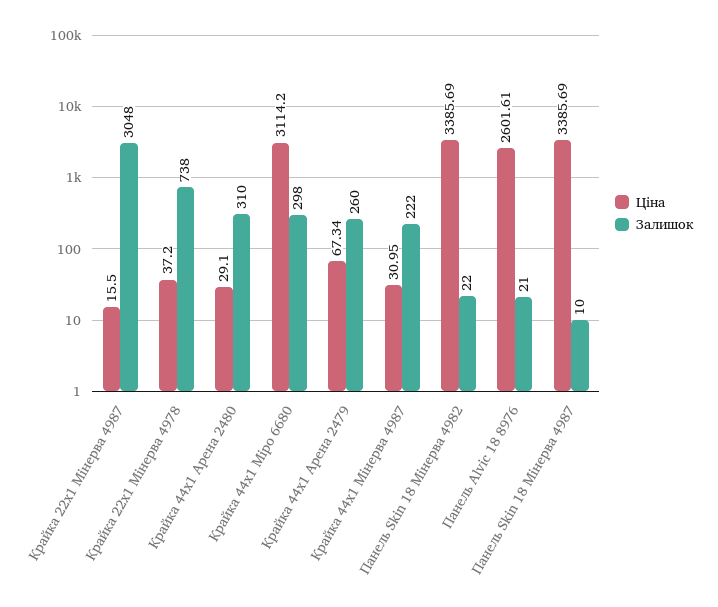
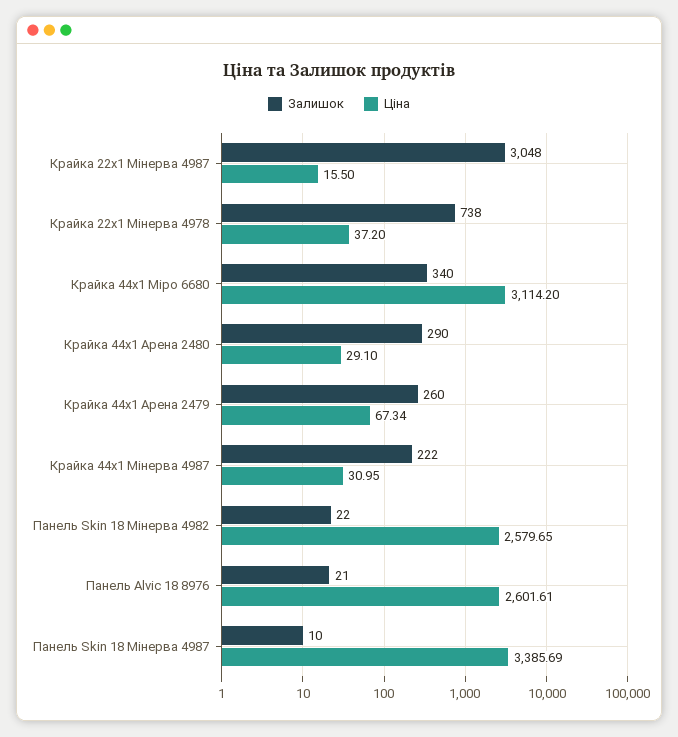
Залишок, Крайка 44x1 Арена 2480: 310 -> 290
Залишок, Крайка 44x1 Міро 6680: 298 -> 340
Ціна, Панель Skin 18 Мінерва 4982: 3385.69 -> 2579.65

